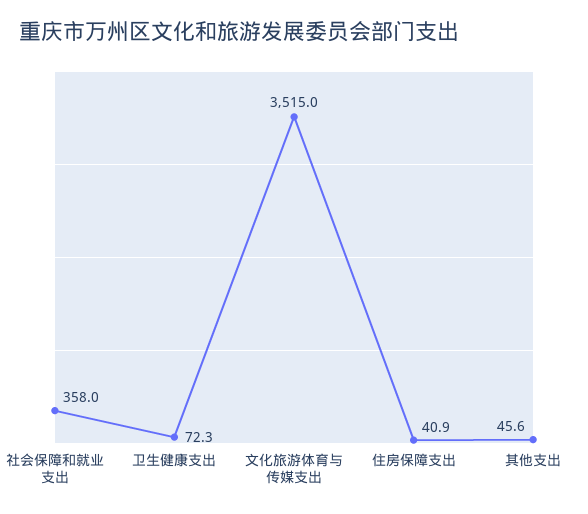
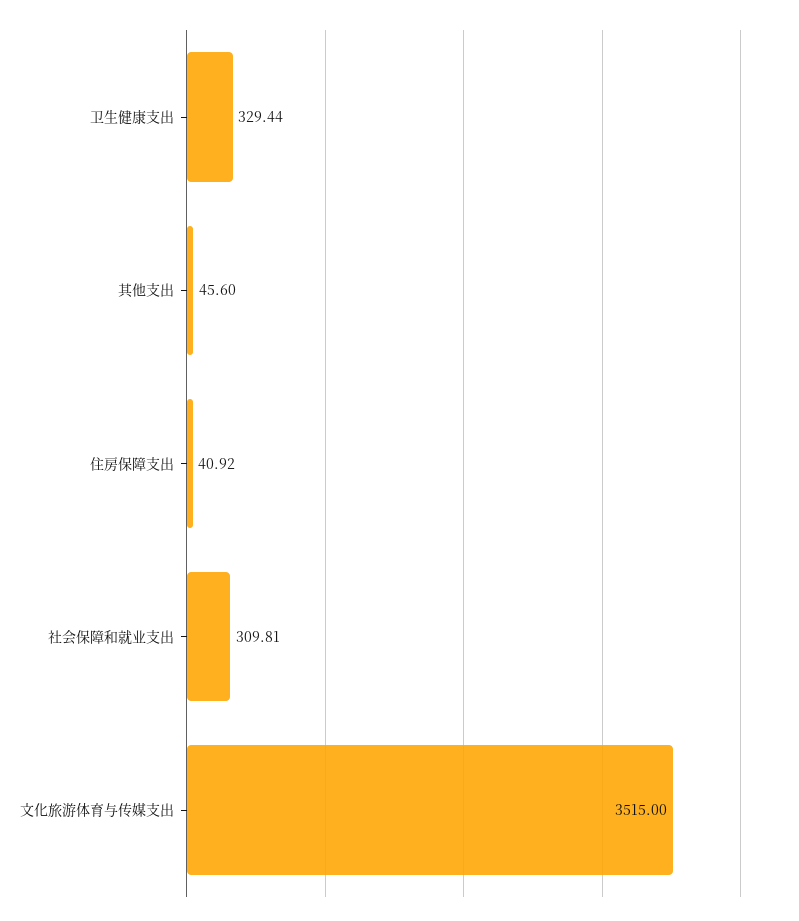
社会保障和就业支出: 358 -> 309.81
卫生健康支出: 72.3 -> 329.44

